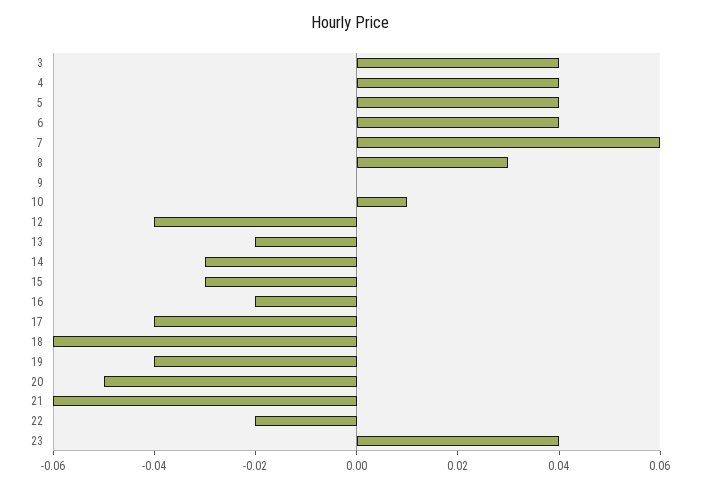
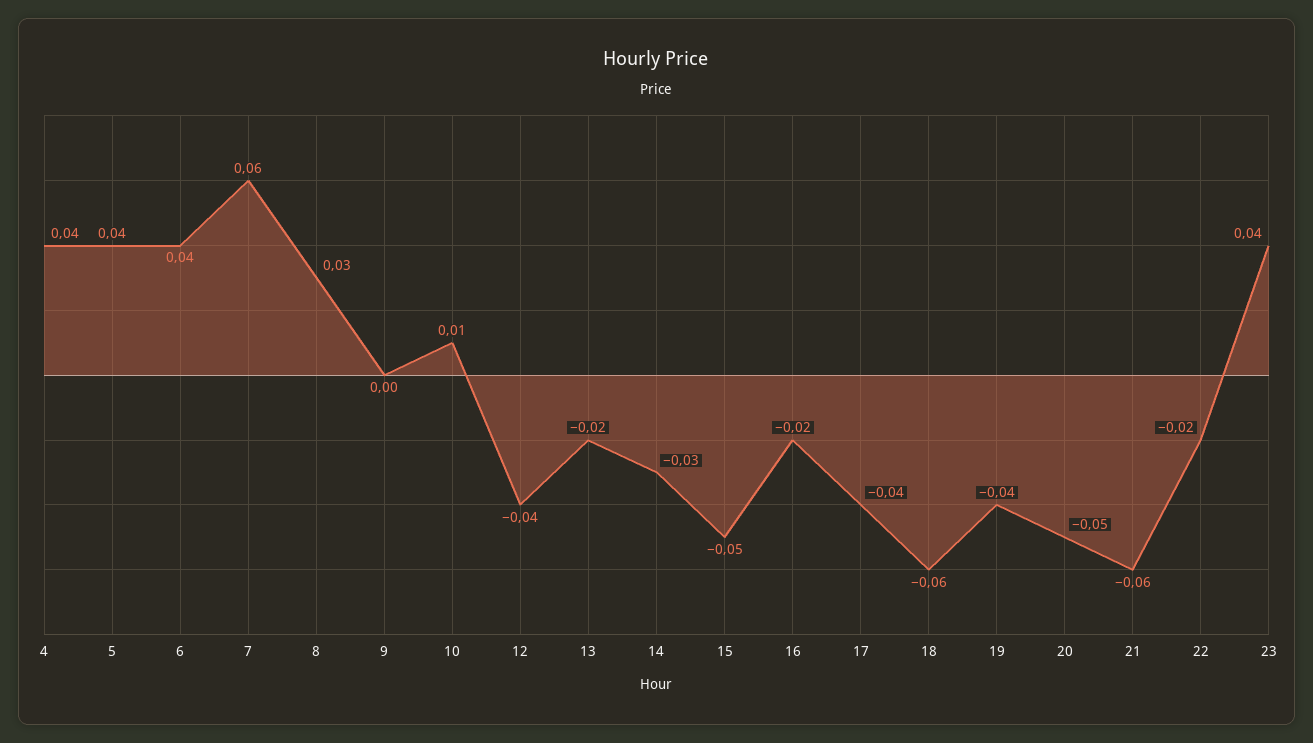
3: 0.04 -> none
15: -0.03 -> -0.05

